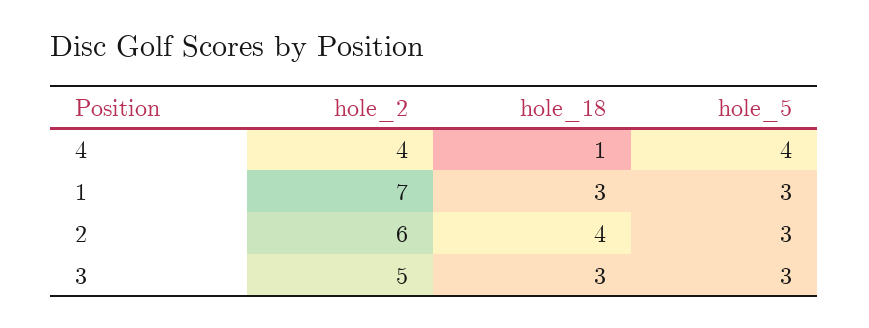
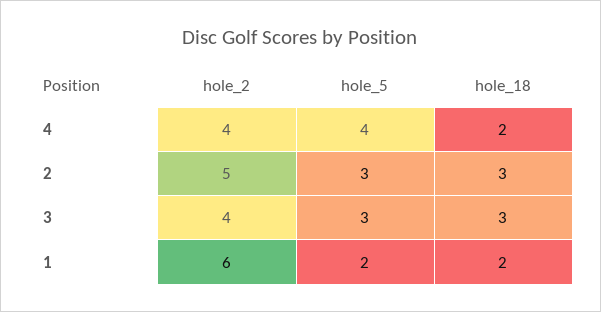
hole_18, 4: 1 -> 2
hole_2, 1: 7 -> 6
hole_18, 1: 3 -> 2
hole_5, 1: 3 -> 2
hole_2, 2: 6 -> 5
hole_18, 2: 4 -> 3
hole_2, 3: 5 -> 4

